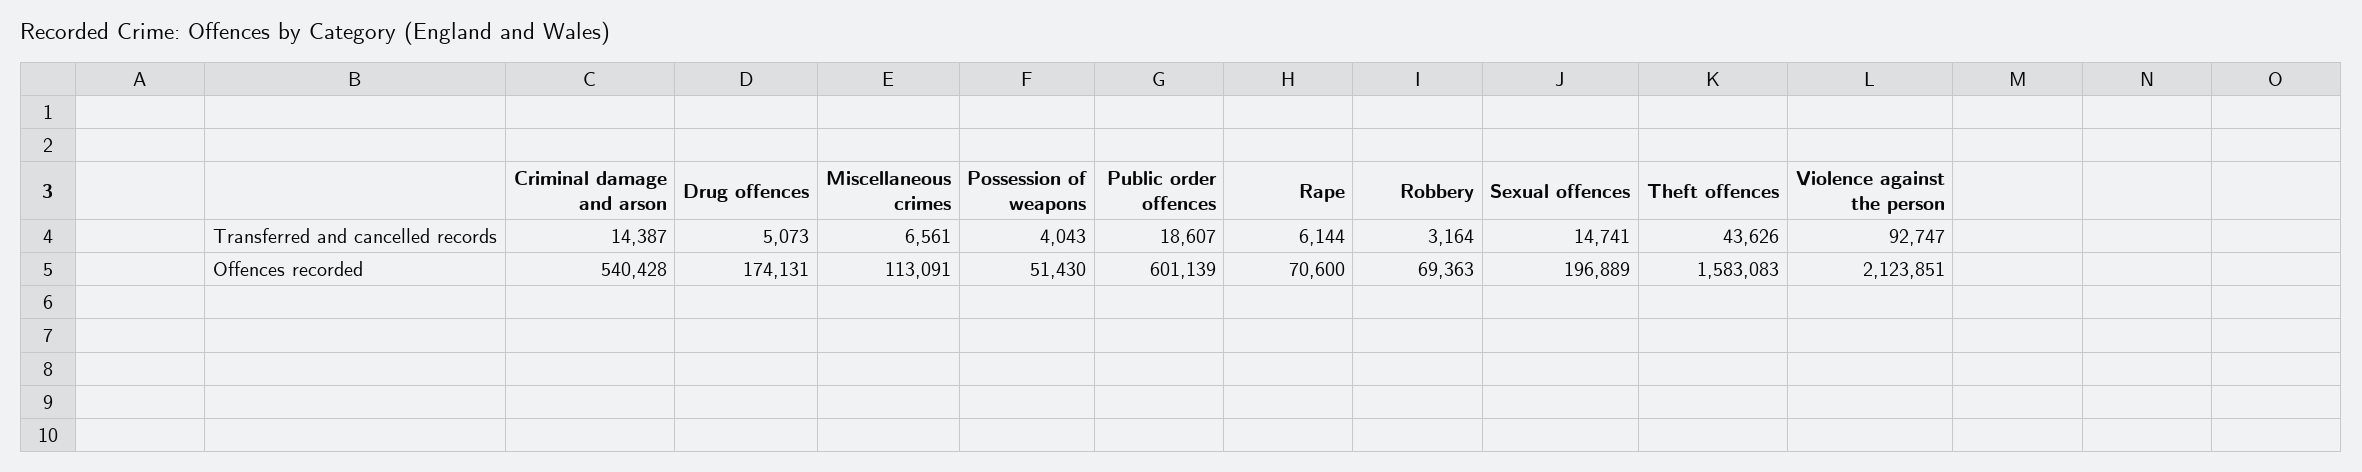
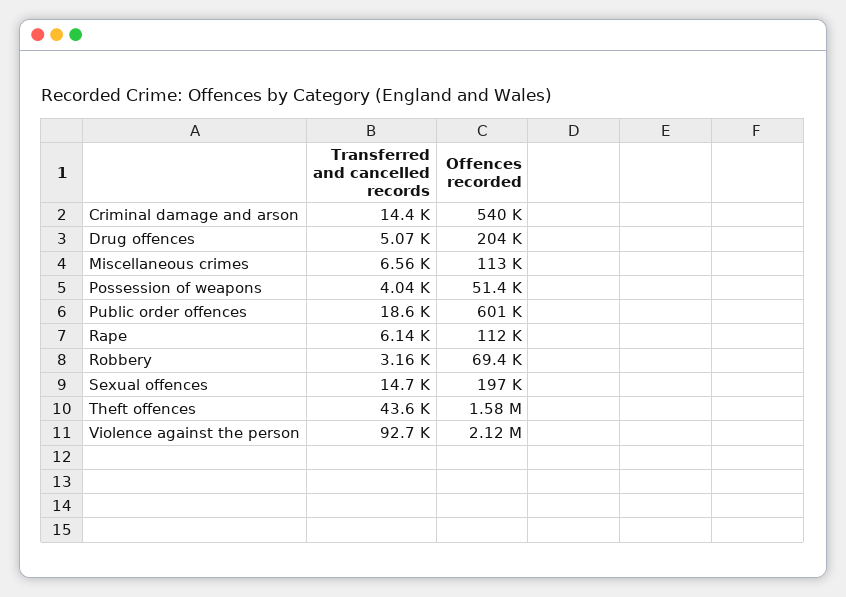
Drug offences, Offences recorded: 174131 -> 204000
Rape, Offences recorded: 70600 -> 112000

